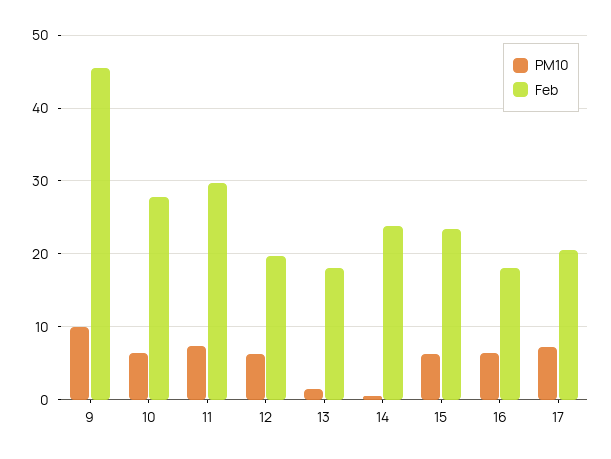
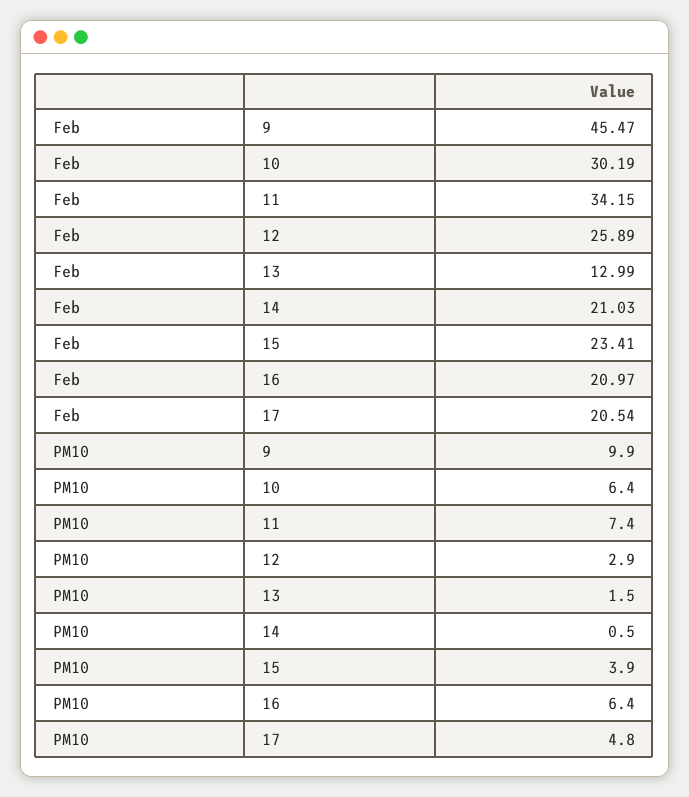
Feb, 10: 28 -> 30.19
Feb, 11: 30 -> 34.15
PM10, 12: 6 -> 2.9
Feb, 12: 20 -> 25.89
Feb, 13: 18 -> 12.99
Feb, 14: 24 -> 21.03
PM10, 15: 6 -> 3.9
Feb, 16: 18 -> 20.97
PM10, 17: 7 -> 4.8

